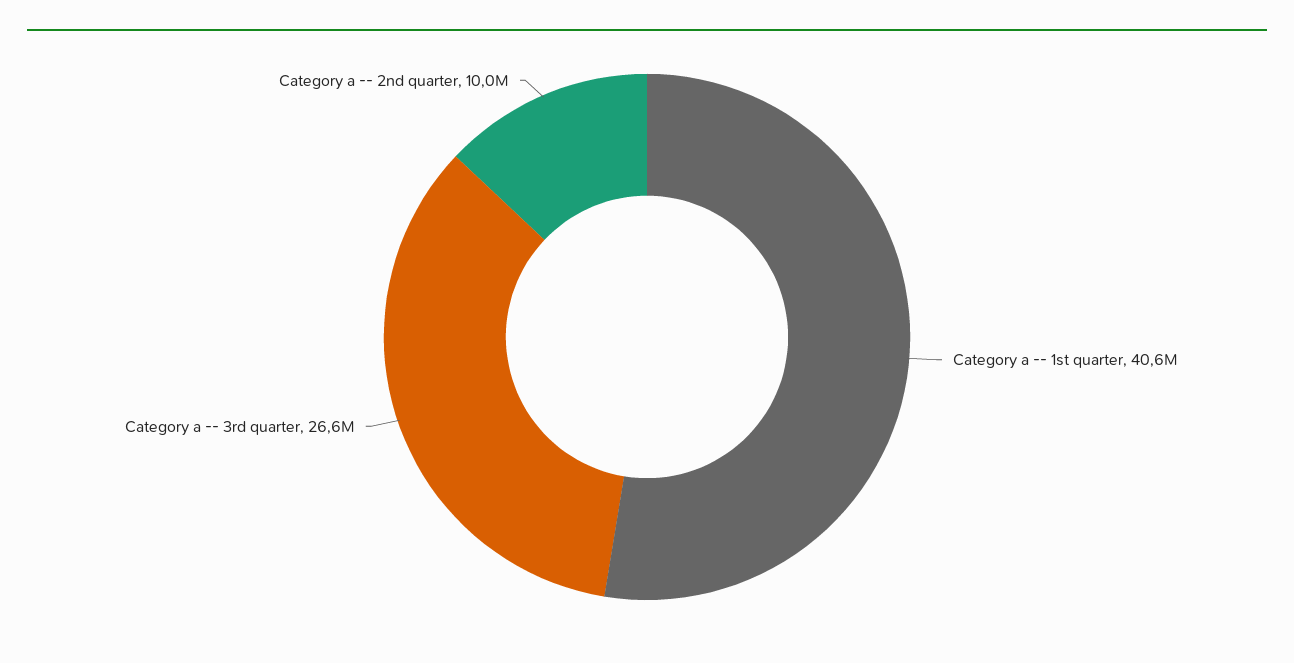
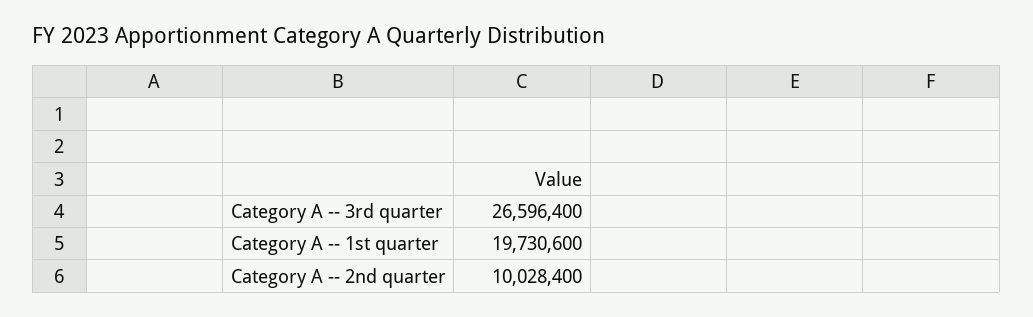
Category a -- 1st quarter: 40600000 -> 19730600

